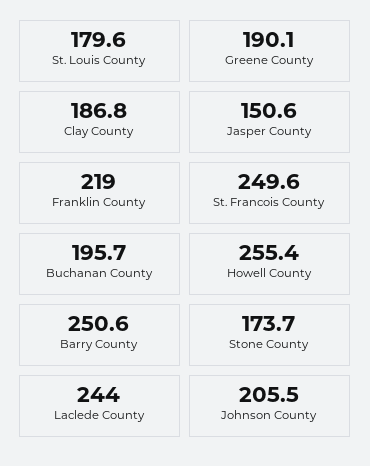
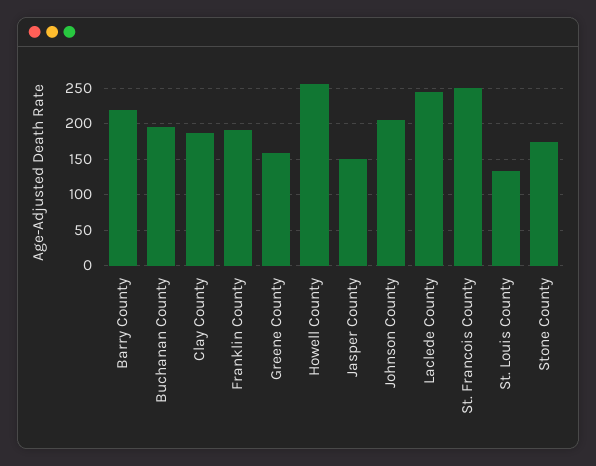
St. Louis County: 179.6 -> 130
Greene County: 190.1 -> 160
Franklin County: 219 -> 190
Barry County: 250.6 -> 220

